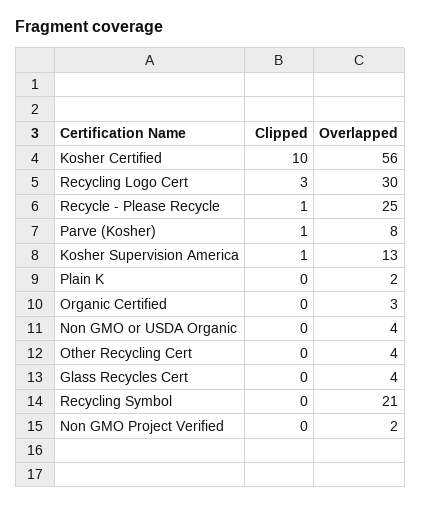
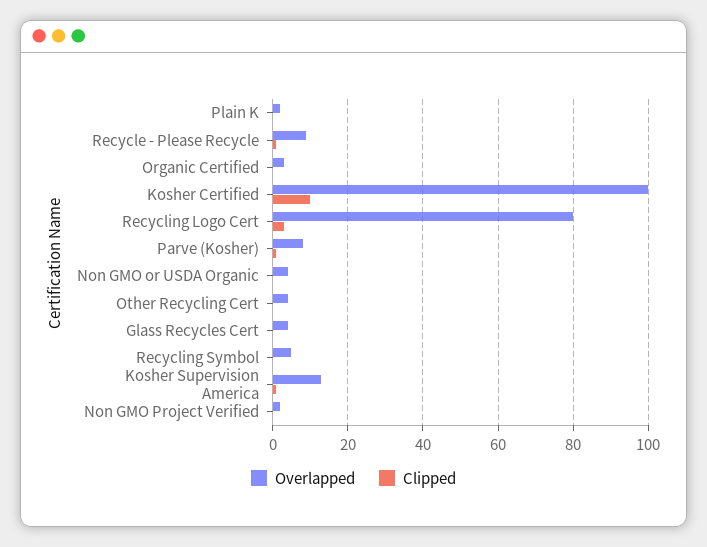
Overlapped, Kosher Certified: 56 -> 100
Overlapped, Recycling Logo Cert: 30 -> 80
Overlapped, Recycle - Please Recycle: 25 -> 10
Overlapped, Recycling Symbol: 21 -> 5

